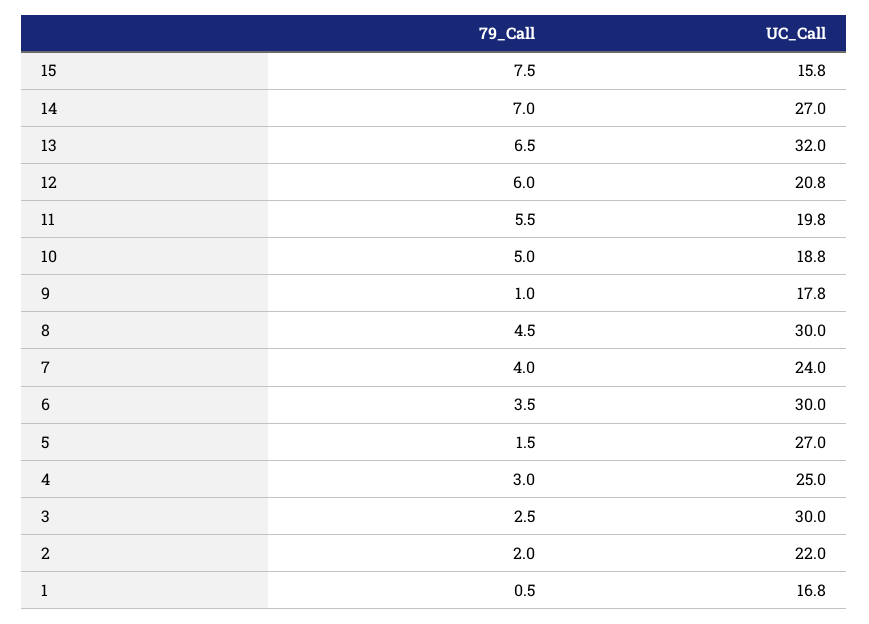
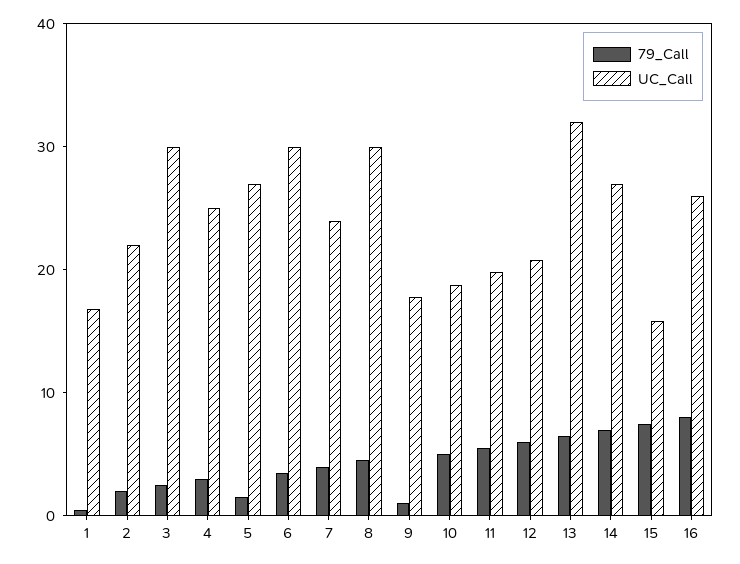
79_Call, 16: none -> 8
UC_Call, 16: none -> 26

